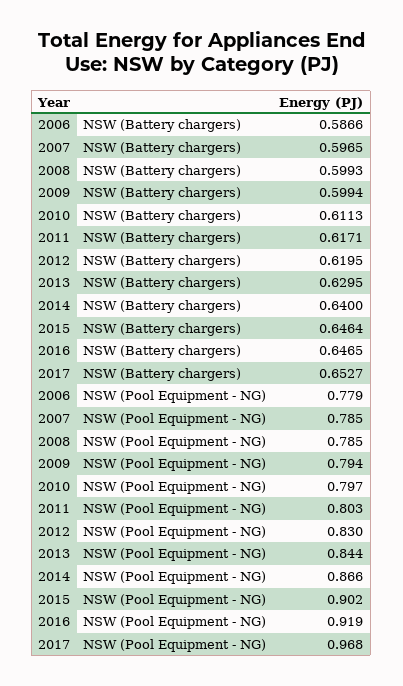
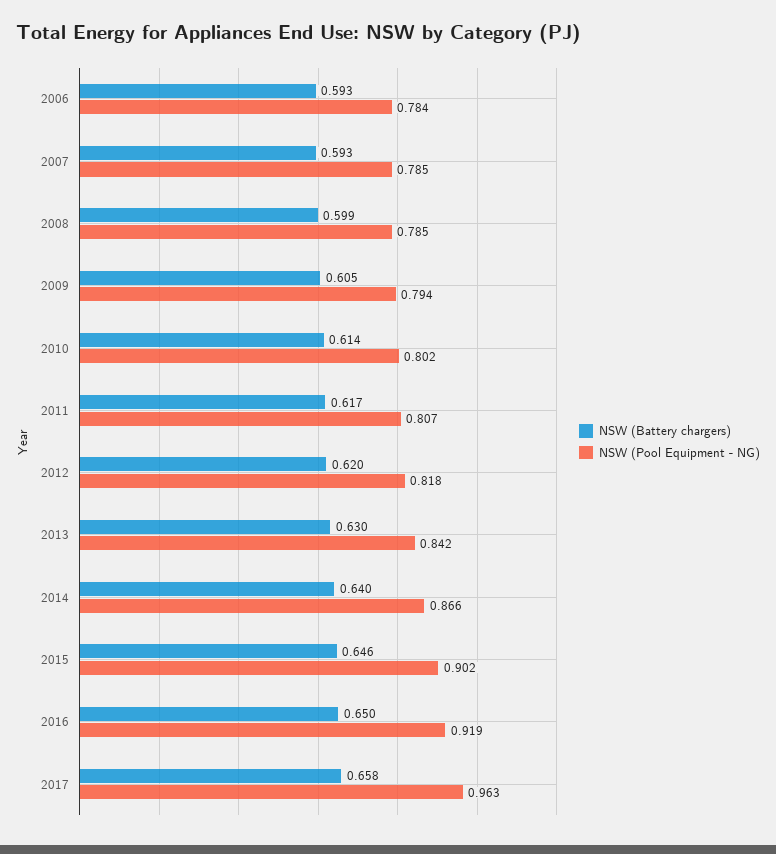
NSW (Battery chargers), 2006: 0.5866 -> 0.593
NSW (Battery chargers), 2007: 0.5965 -> 0.593
NSW (Battery chargers), 2009: 0.5994 -> 0.605
NSW (Battery chargers), 2010: 0.6113 -> 0.614
NSW (Battery chargers), 2016: 0.6465 -> 0.65
NSW (Battery chargers), 2017: 0.6527 -> 0.658
NSW (Pool Equipment - NG), 2006: 0.779 -> 0.784
NSW (Pool Equipment - NG), 2010: 0.797 -> 0.802
NSW (Pool Equipment - NG), 2011: 0.803 -> 0.807
NSW (Pool Equipment - NG), 2012: 0.83 -> 0.818
NSW (Pool Equipment - NG), 2013: 0.844 -> 0.842
NSW (Pool Equipment - NG), 2017: 0.968 -> 0.963

